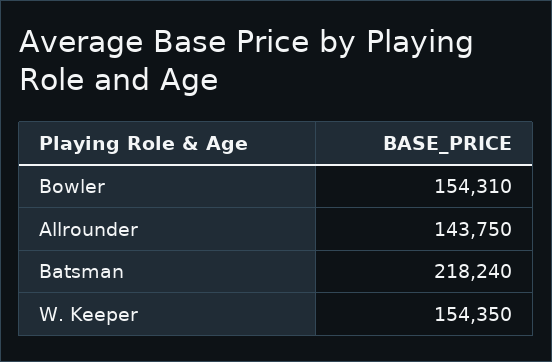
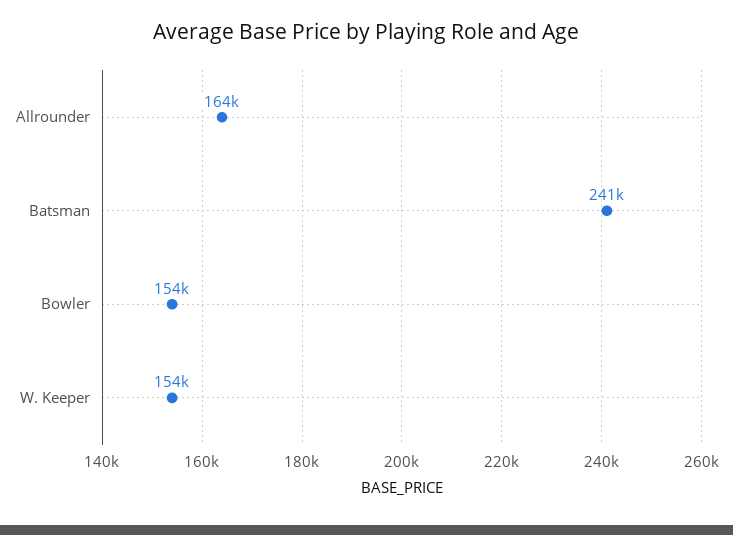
Allrounder: 143750 -> 164000
Batsman: 218240 -> 241000

